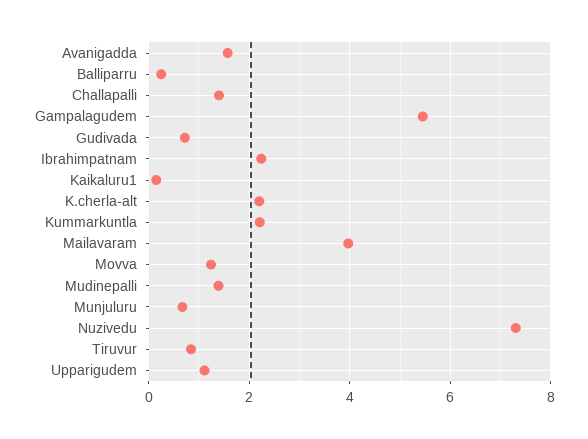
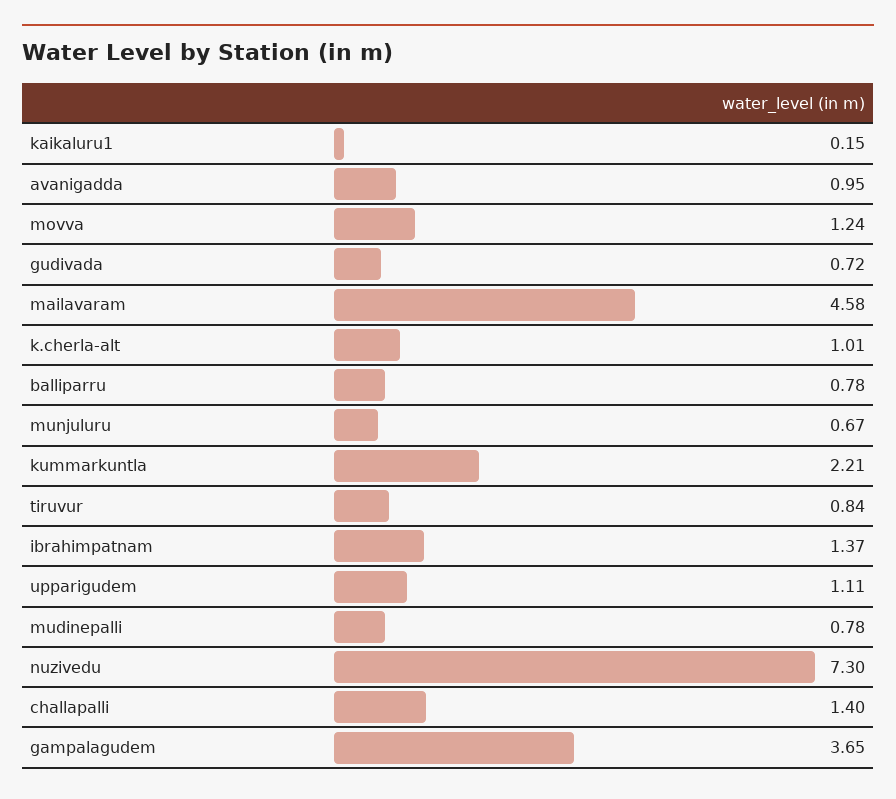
Avanigadda: 1.6 -> 0.95
Balliparru: 0.2 -> 0.78
Gampalagudem: 5.4 -> 3.65
Ibrahimpatnam: 2.2 -> 1.37
K.cherla-alt: 2.2 -> 1.01
Mailavaram: 4 -> 4.58
Mudinepalli: 1.4 -> 0.78

